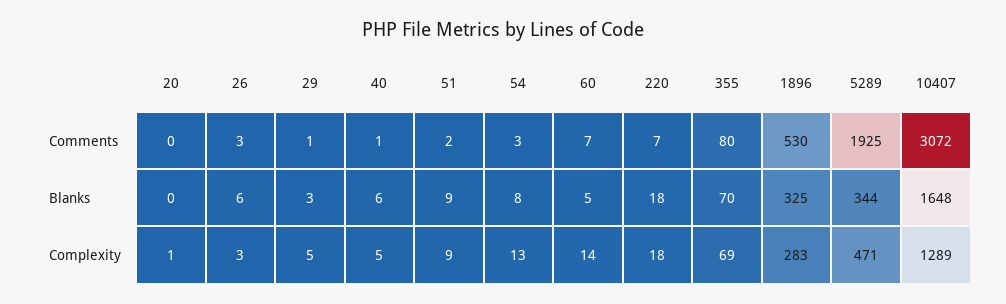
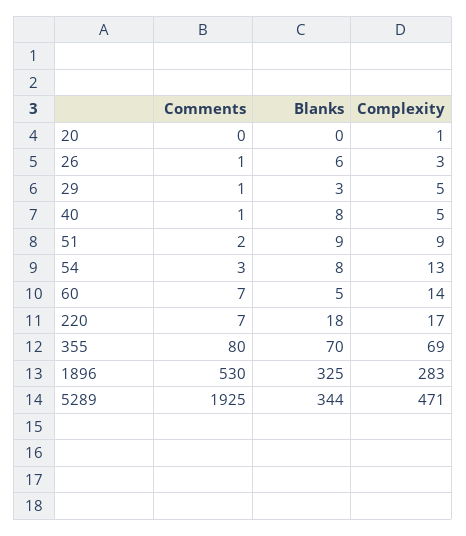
26, Comments: 3 -> 1
10407, Comments: 3072 -> none
40, Blanks: 6 -> 8
10407, Blanks: 1648 -> none
220, Complexity: 18 -> 17
10407, Complexity: 1289 -> none

